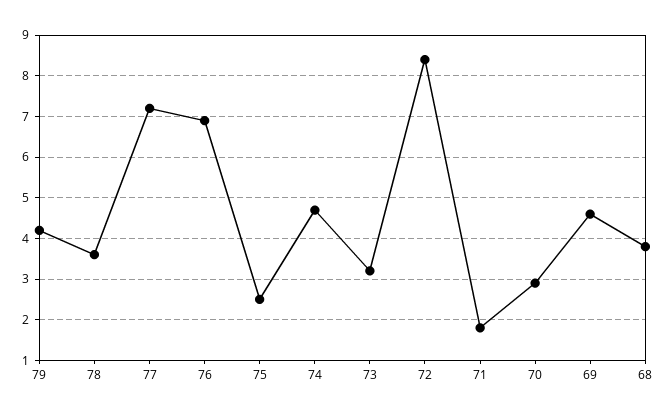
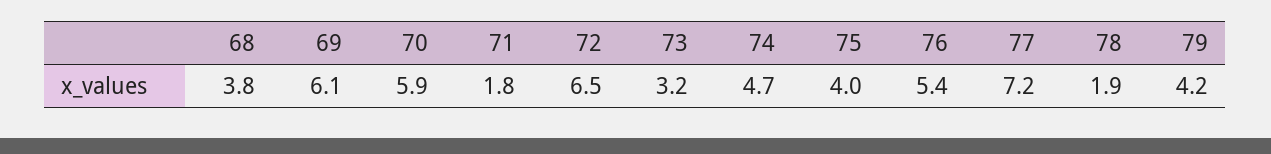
78: 3.5 -> 1.9
76: 7 -> 5.4
75: 2.5 -> 4
72: 8.5 -> 6.5
70: 3 -> 5.9
69: 4.5 -> 6.1

